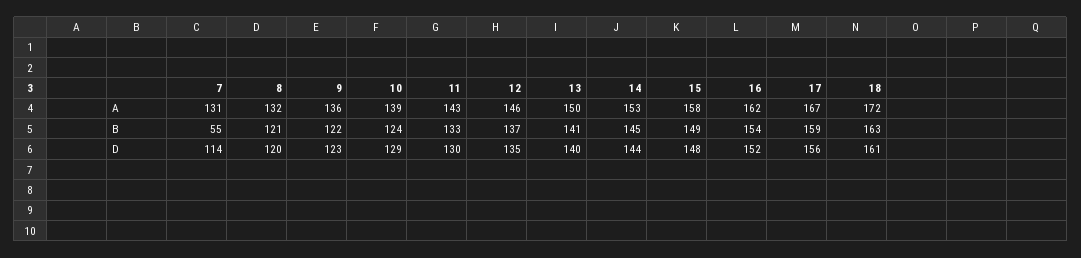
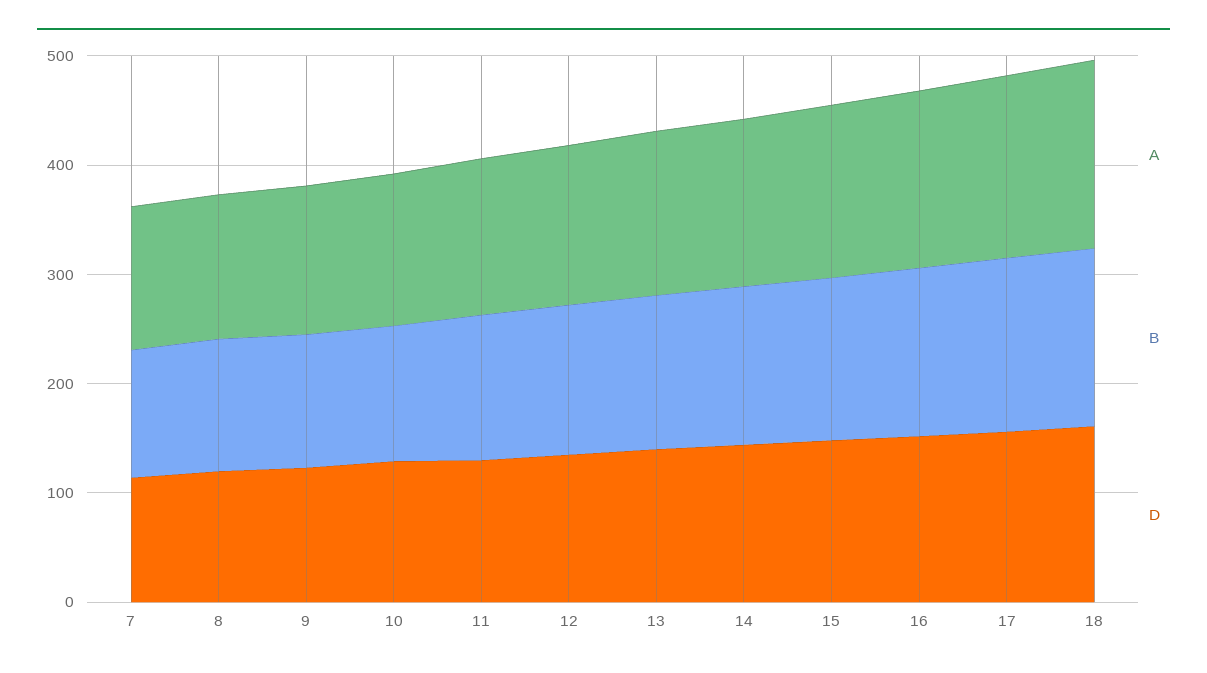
B, 7: 55 -> 120

